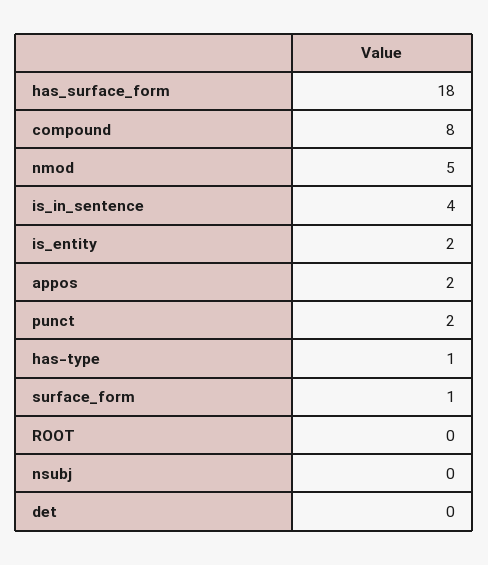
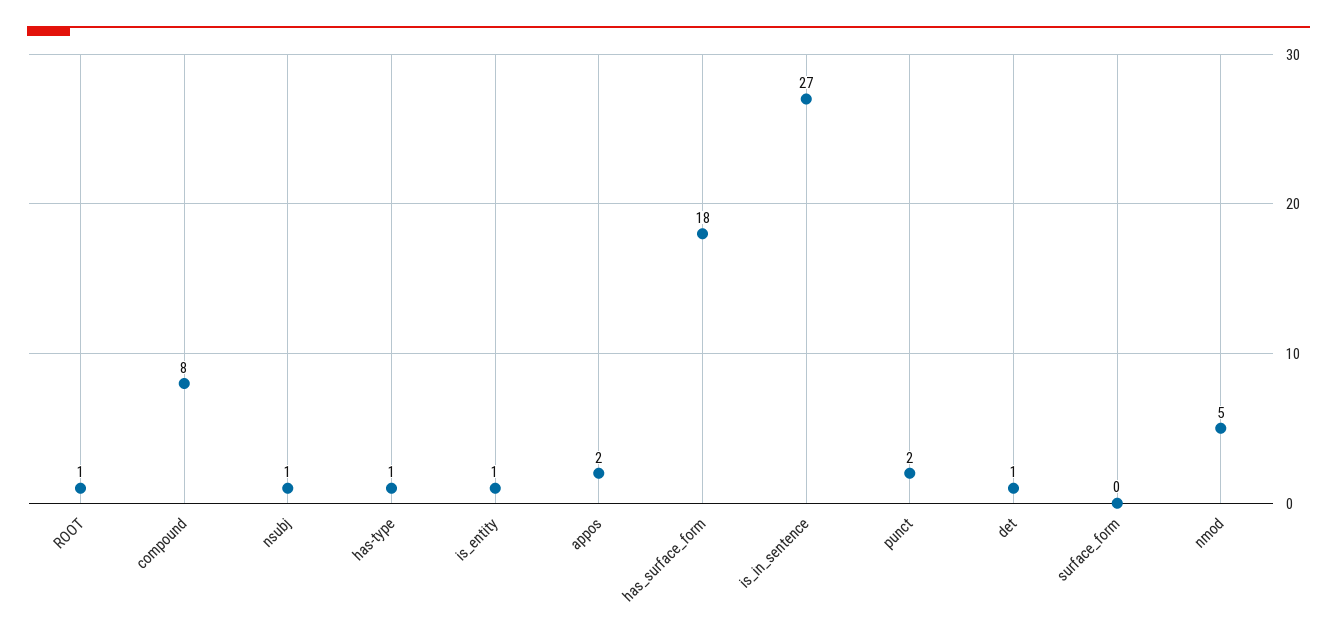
is_in_sentence: 4 -> 27
is_entity: 2 -> 1
surface_form: 1 -> 0
ROOT: 0 -> 1
nsubj: 0 -> 1
det: 0 -> 1

